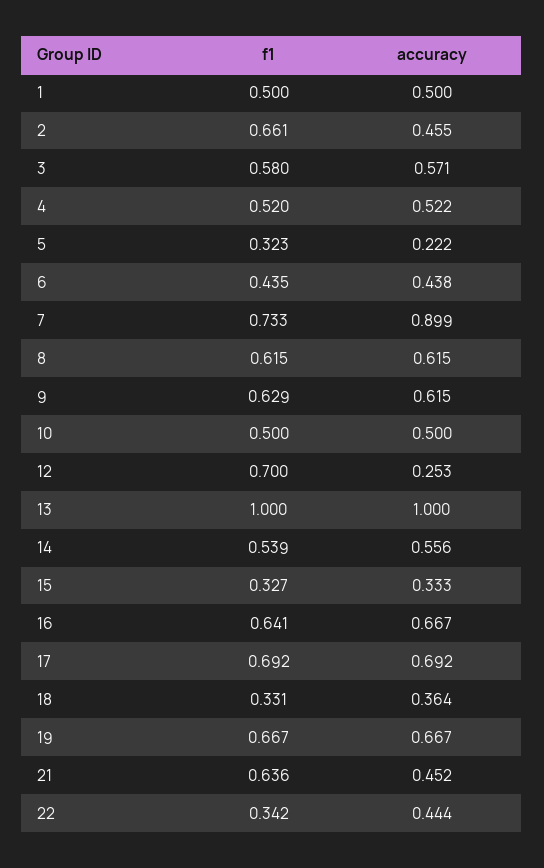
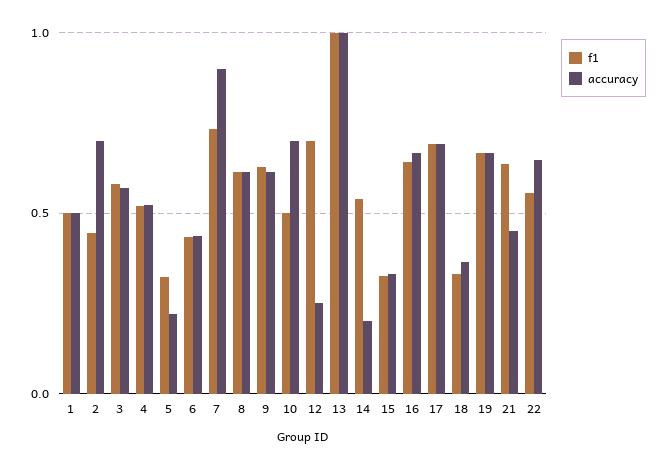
f1, 2: 0.661 -> 0.45
accuracy, 2: 0.455 -> 0.7
accuracy, 10: 0.5 -> 0.7
accuracy, 14: 0.556 -> 0.2
f1, 22: 0.342 -> 0.55
accuracy, 22: 0.444 -> 0.65

